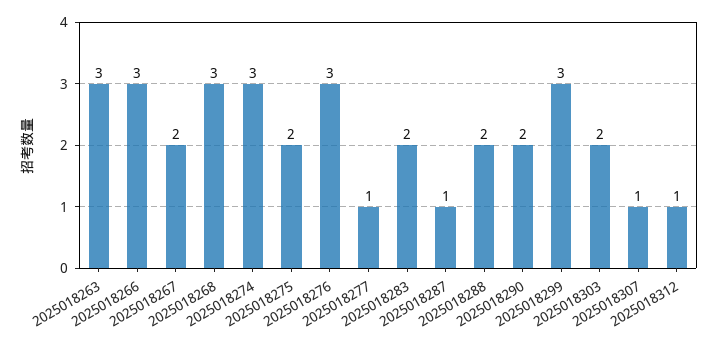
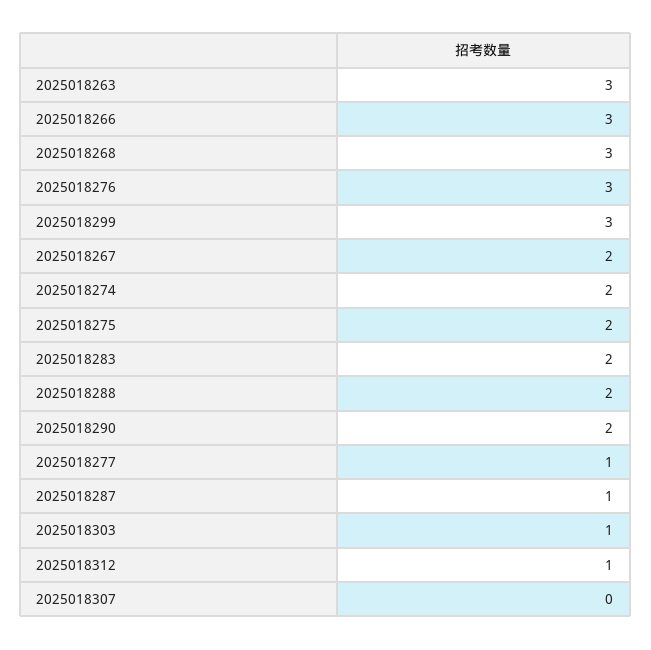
2025018274: 3 -> 2
2025018303: 2 -> 1
2025018307: 1 -> 0

